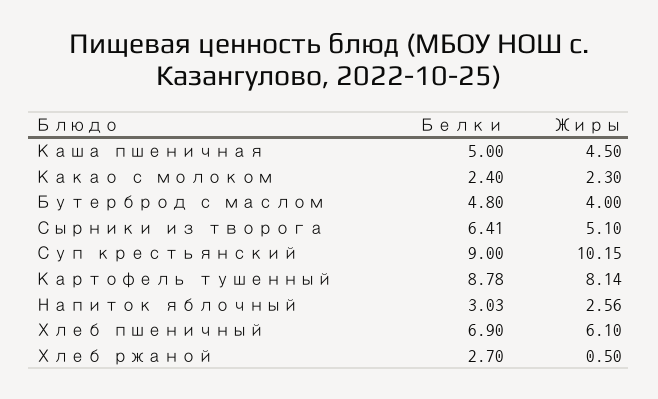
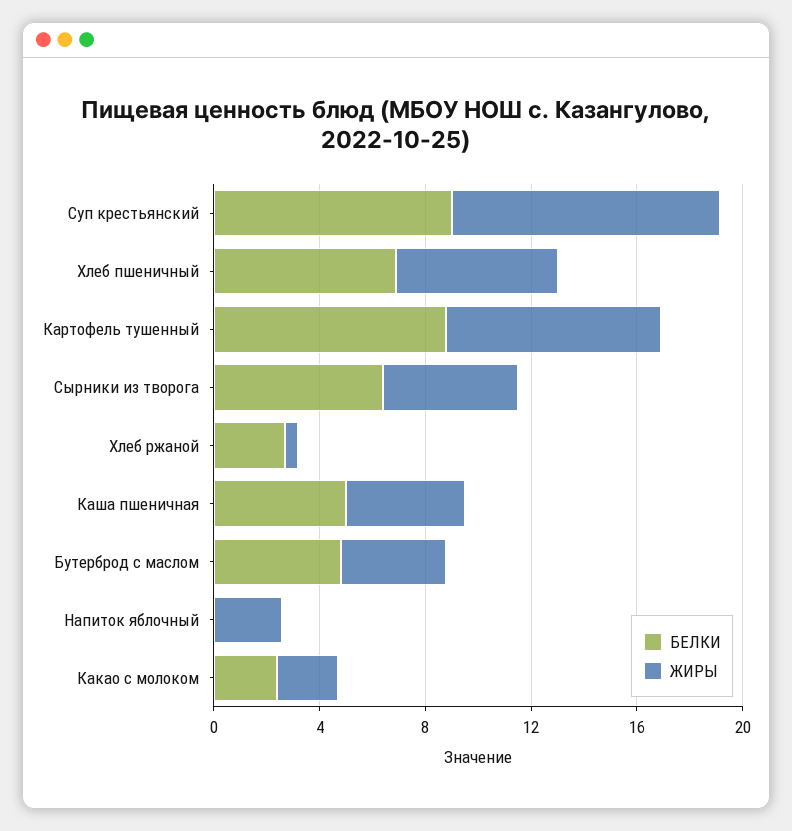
Белки, Напиток яблочный: 3.03 -> 0

